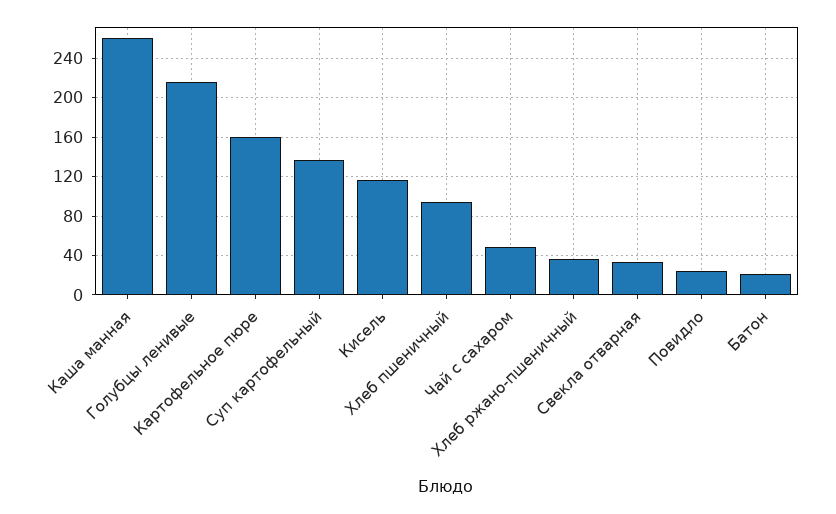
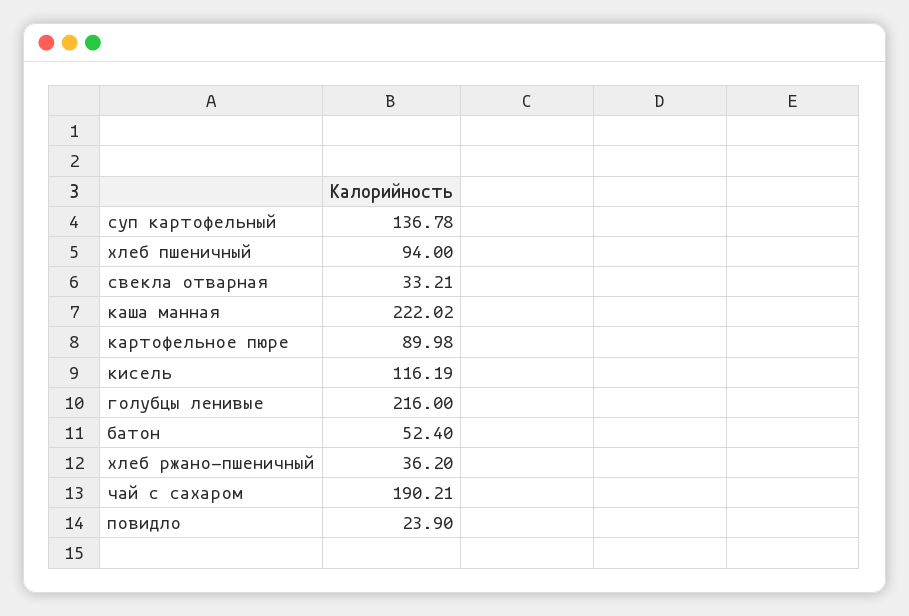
Каша манная: 260 -> 222.02
Картофельное пюре: 160 -> 89.98
Чай с сахаром: 50 -> 190.21
Батон: 20 -> 52.4

